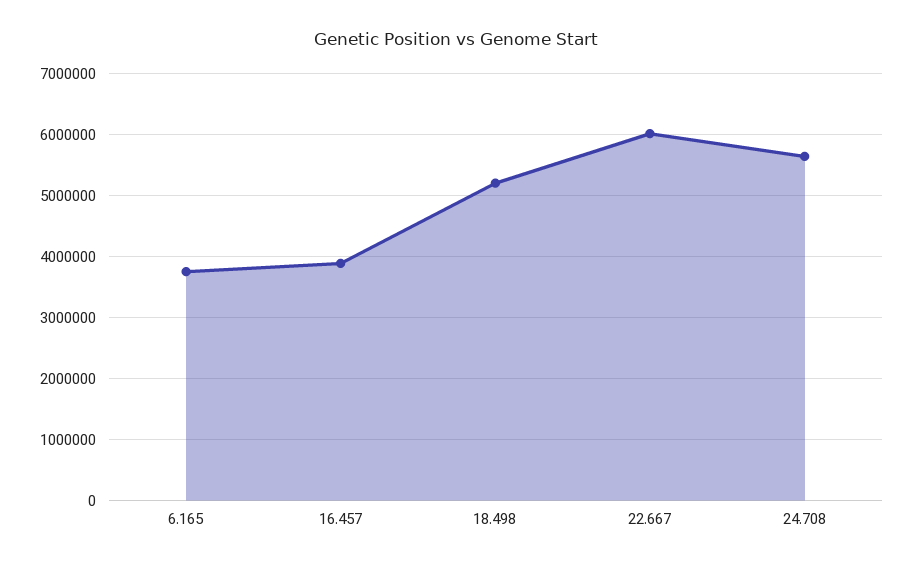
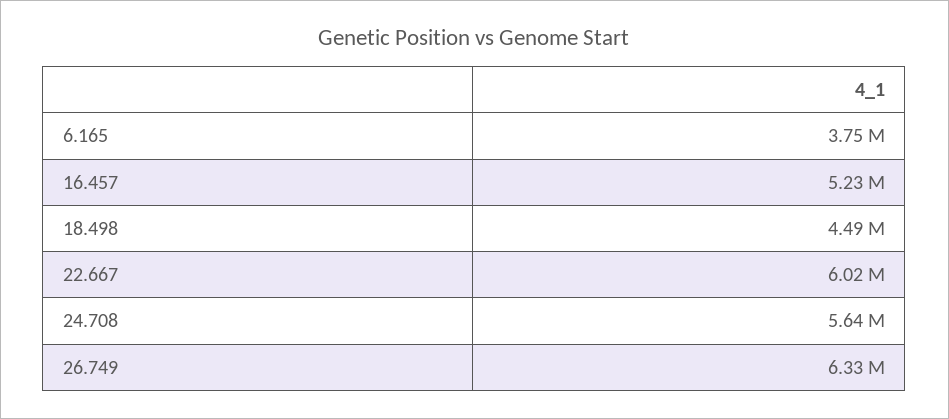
16.457: 3900000 -> 5230000
18.498: 5200000 -> 4490000
26.749: none -> 6330000

